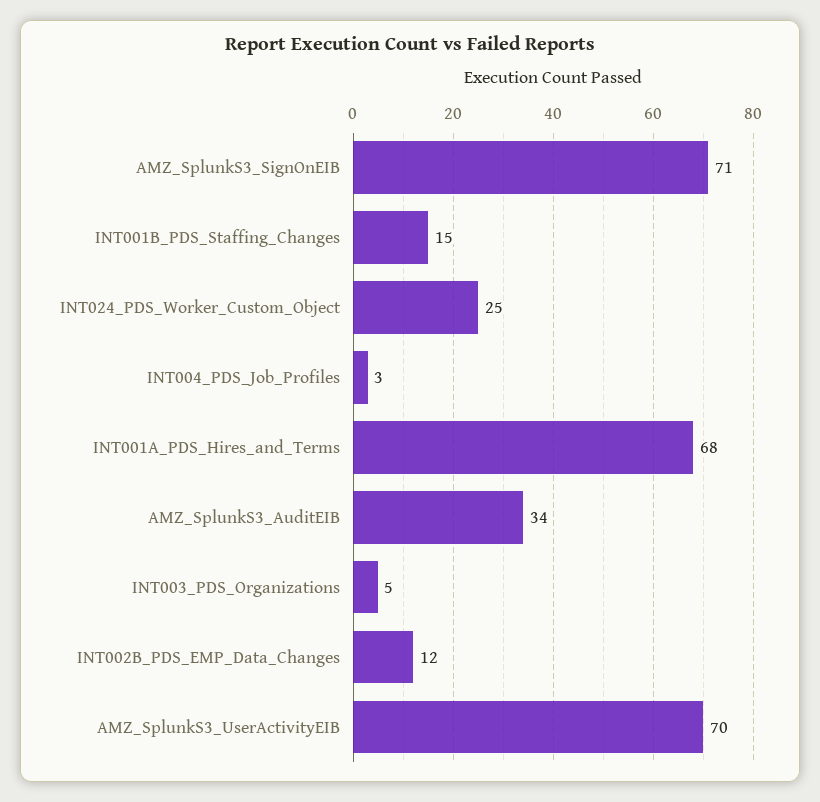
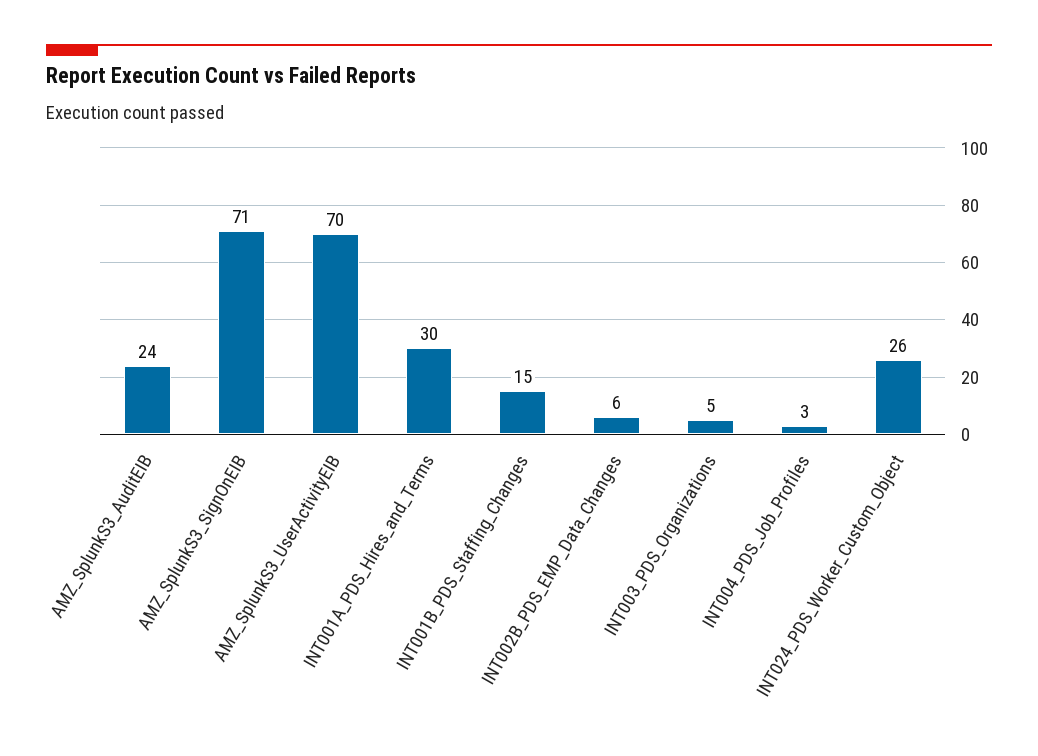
INT024_PDS_Worker_Custom_Object: 25 -> 26
INT001A_PDS_Hires_and_Terms: 68 -> 30
AMZ_SplunkS3_AuditEIB: 34 -> 24
INT002B_PDS_EMP_Data_Changes: 12 -> 6

